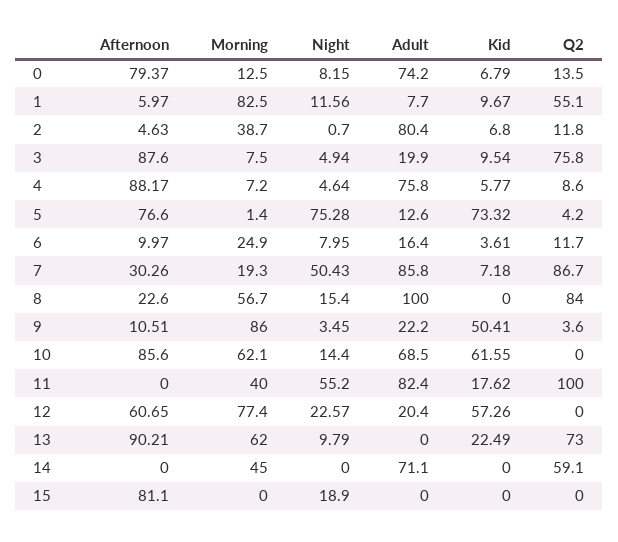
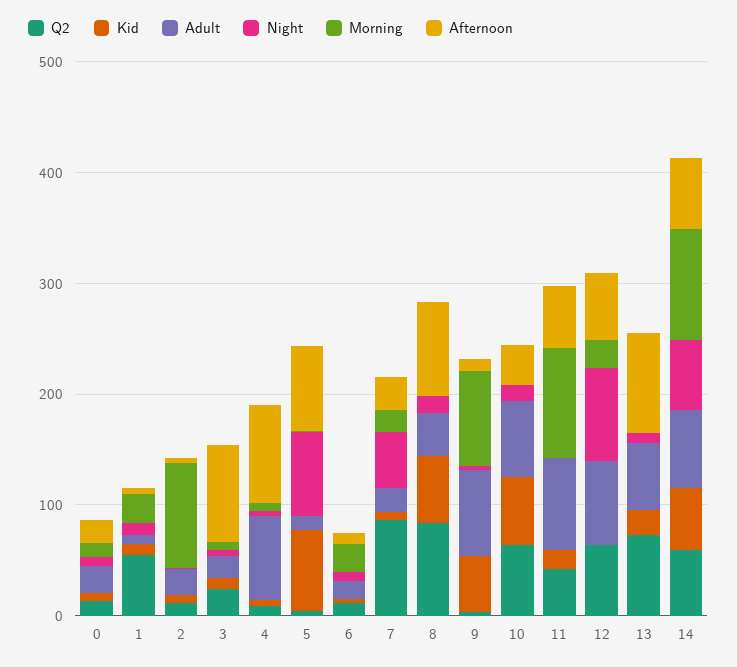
Afternoon, 0: 79.37 -> 20
Adult, 0: 74.2 -> 20
Morning, 1: 82.5 -> 20
Morning, 2: 38.7 -> 100
Adult, 2: 80.4 -> 20
Q2, 3: 75.8 -> 20
Adult, 7: 85.8 -> 20
Afternoon, 8: 22.6 -> 80
Morning, 8: 56.7 -> 0
Adult, 8: 100 -> 40
Kid, 8: 0 -> 60
Adult, 9: 22.2 -> 80
Afternoon, 10: 85.6 -> 40
Morning, 10: 62.1 -> 0
Q2, 10: 0 -> 60
Afternoon, 11: 0 -> 60
Morning, 11: 40 -> 100
Night, 11: 55.2 -> 0
Q2, 11: 100 -> 40
Morning, 12: 77.4 -> 20
Night, 12: 22.57 -> 80
Adult, 12: 20.4 -> 80
Kid, 12: 57.26 -> 0
Q2, 12: 0 -> 60
Morning, 13: 62 -> 0
Adult, 13: 0 -> 60
Afternoon, 14: 0 -> 60
Morning, 14: 45 -> 100
Night, 14: 0 -> 60
Kid, 14: 0 -> 60
Afternoon, 15: 81.1 -> none
Morning, 15: 0 -> none
Night, 15: 18.9 -> none
Adult, 15: 0 -> none
Kid, 15: 0 -> none
Q2, 15: 0 -> none

